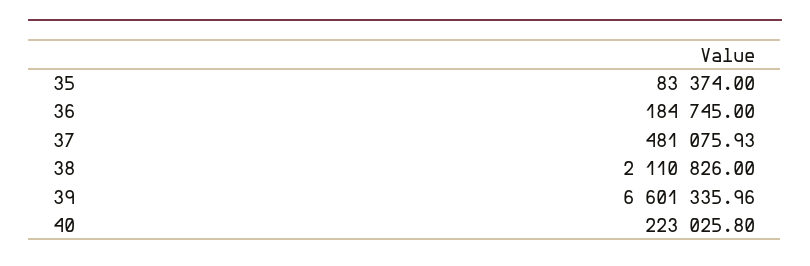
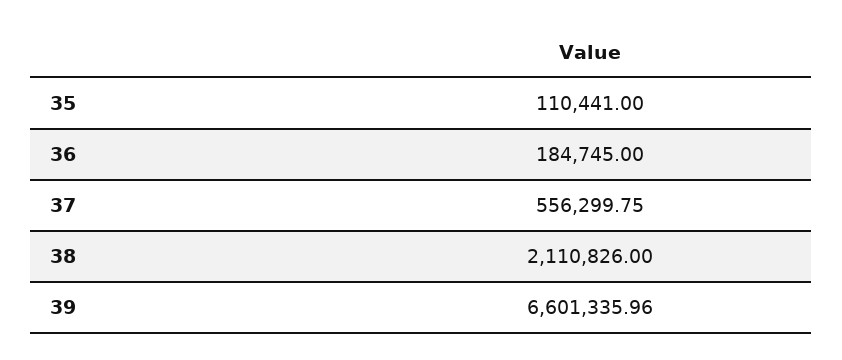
35: 83374 -> 110441
37: 481075.93 -> 556299.75
40: 223025.8 -> none

